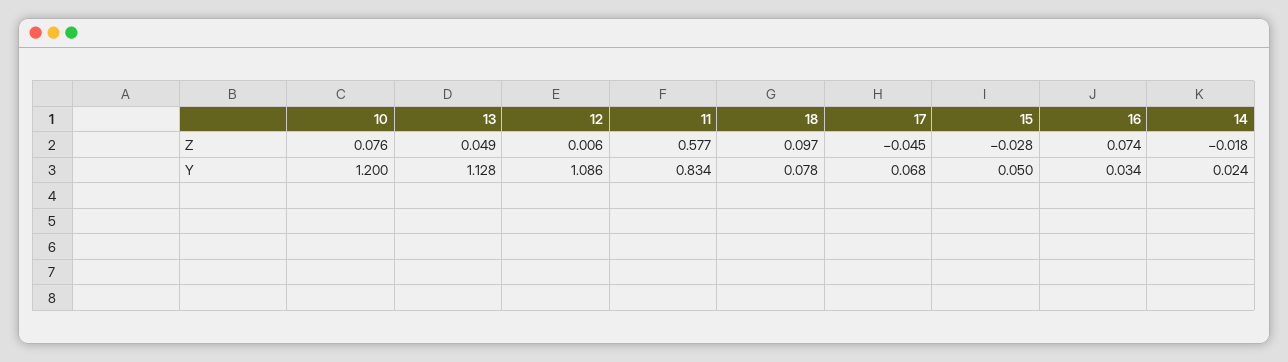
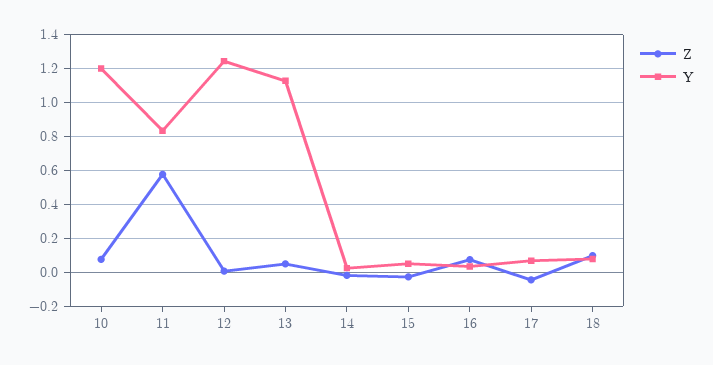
Y, 12: 1.086 -> 1.25

